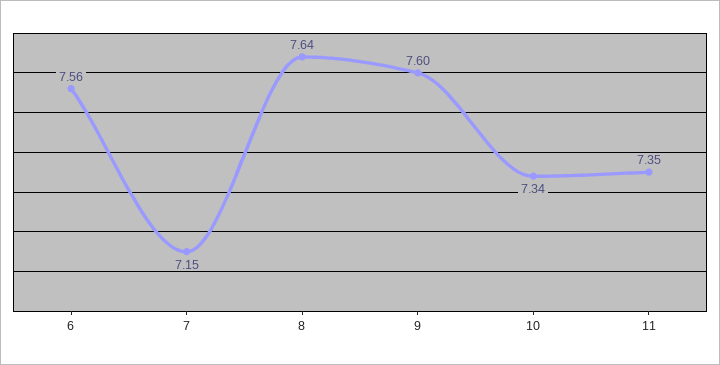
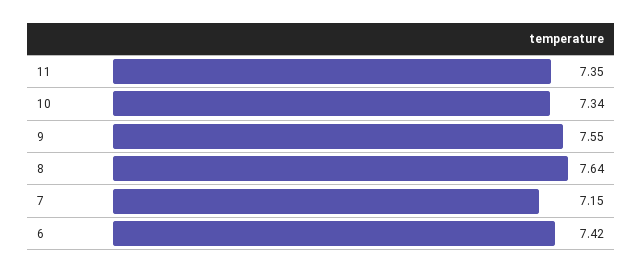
6: 7.56 -> 7.42
9: 7.6 -> 7.55

